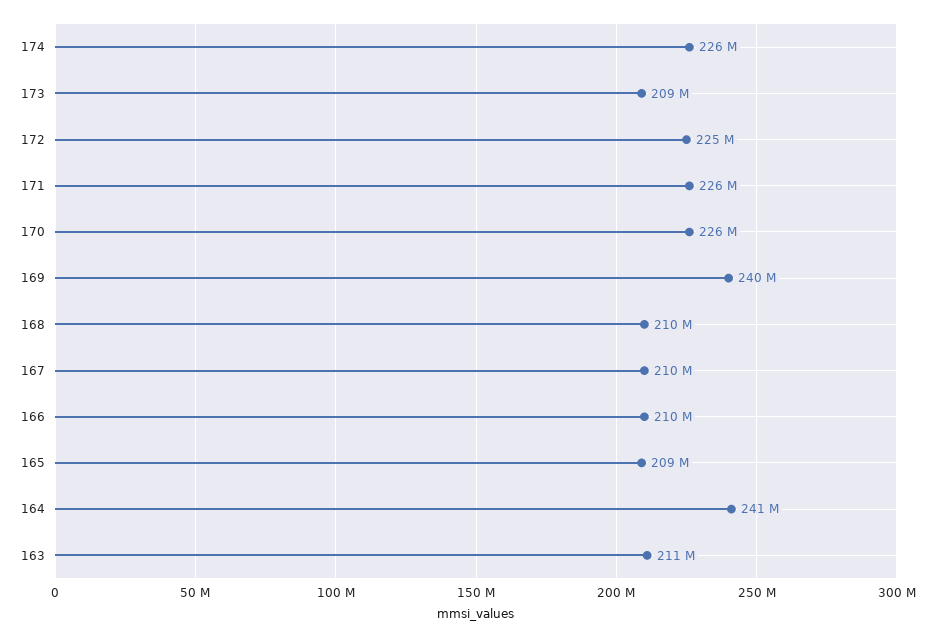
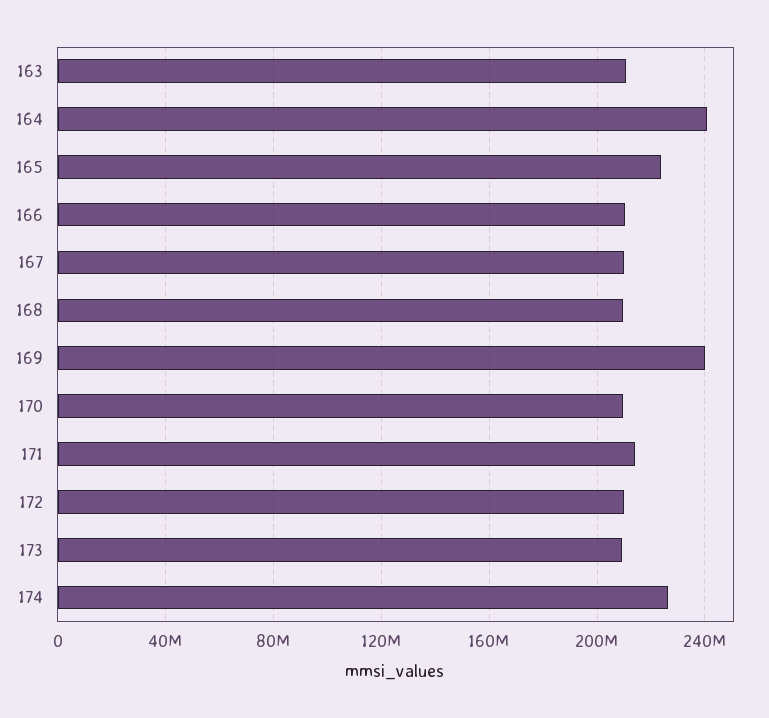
172: 225000000 -> 210000000
171: 226000000 -> 215000000
170: 226000000 -> 210000000
165: 209000000 -> 225000000

